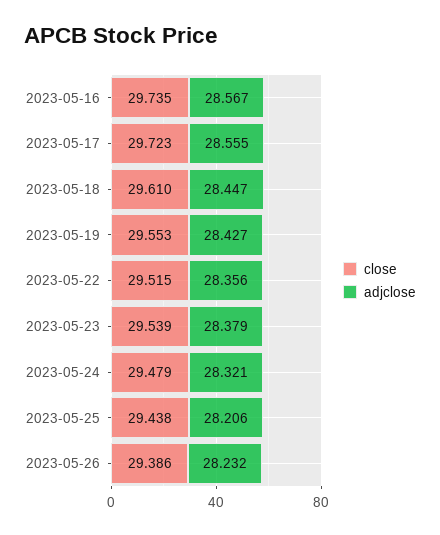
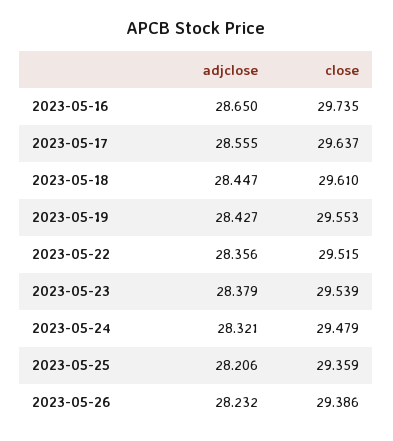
adjclose, 2023-05-16: 28.567 -> 28.65
close, 2023-05-17: 29.723 -> 29.637
close, 2023-05-25: 29.438 -> 29.359

